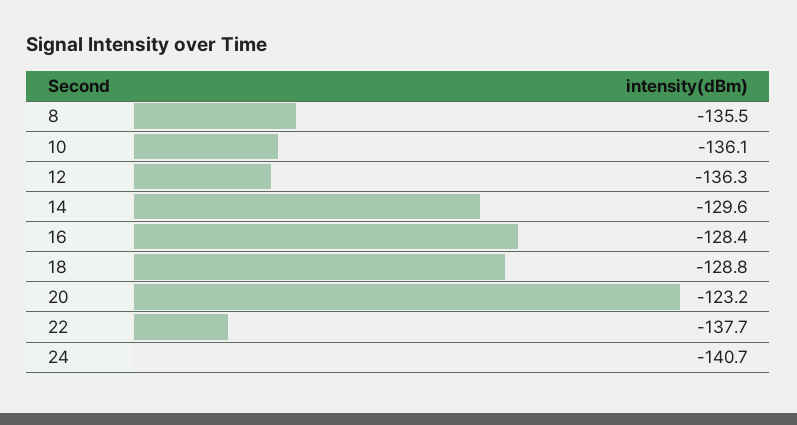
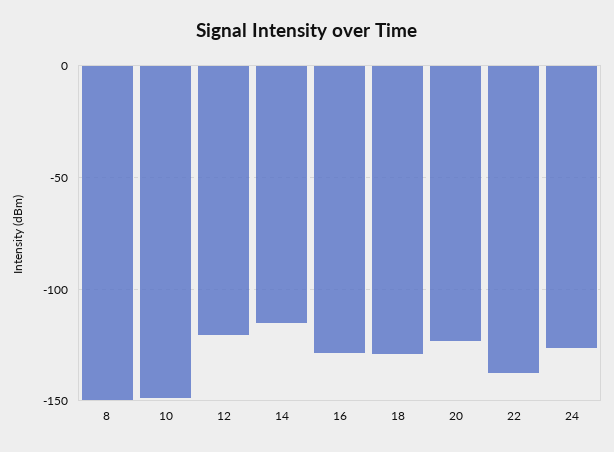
8: -135.5 -> -150
10: -136.1 -> -150
12: -136.3 -> -120
14: -129.6 -> -115
24: -140.7 -> -125

